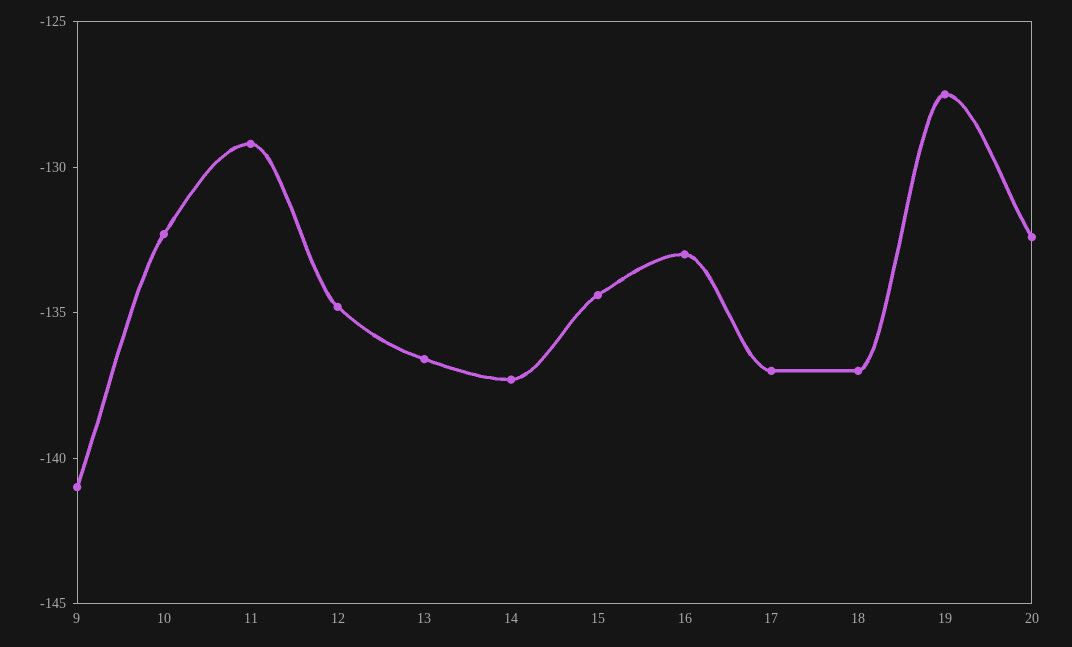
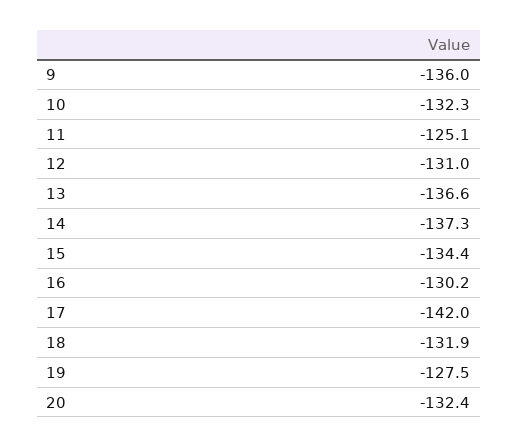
9: -141 -> -136
11: -129 -> -125.1
12: -135 -> -131
16: -133 -> -130.2
17: -137 -> -142
18: -137 -> -131.9

